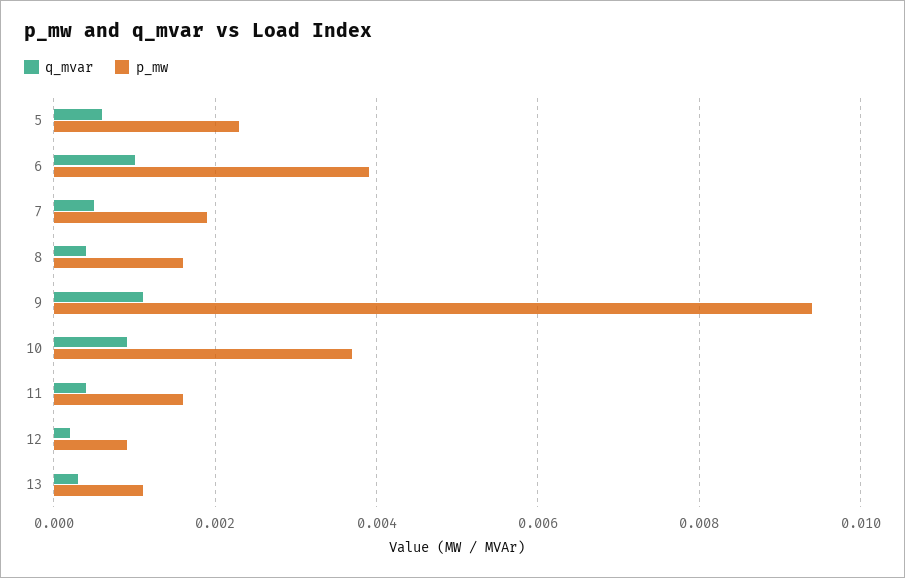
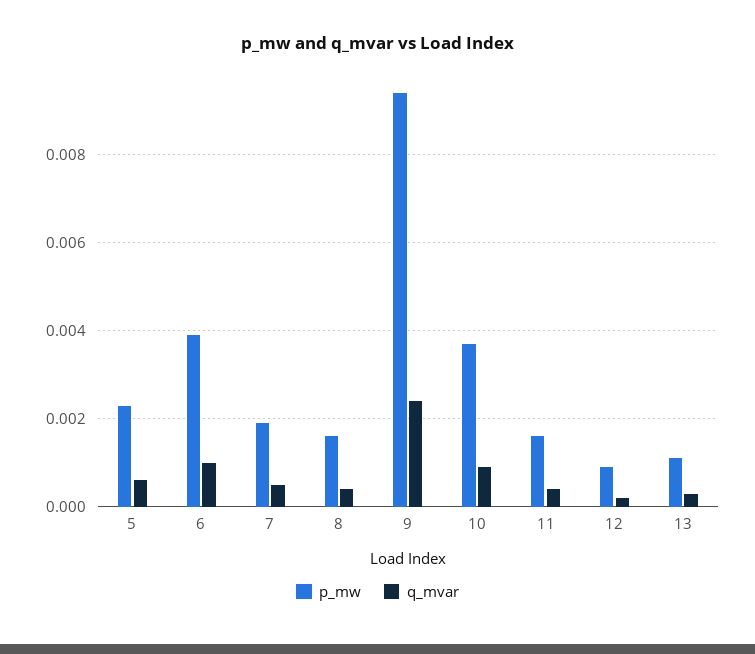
q_mvar, 9: 0.001 -> 0.0025

